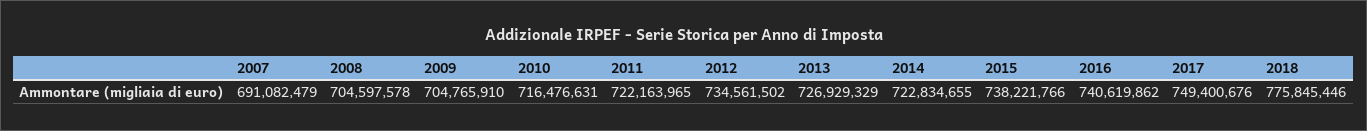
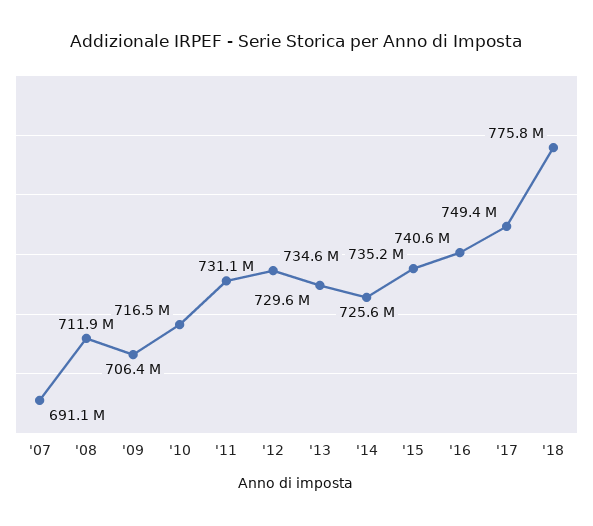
2008: 704597578 -> 711900000
2009: 704765910 -> 706400000
2011: 722163965 -> 731100000
2013: 726929329 -> 729600000
2014: 722834655 -> 725600000
2015: 738221766 -> 735200000

